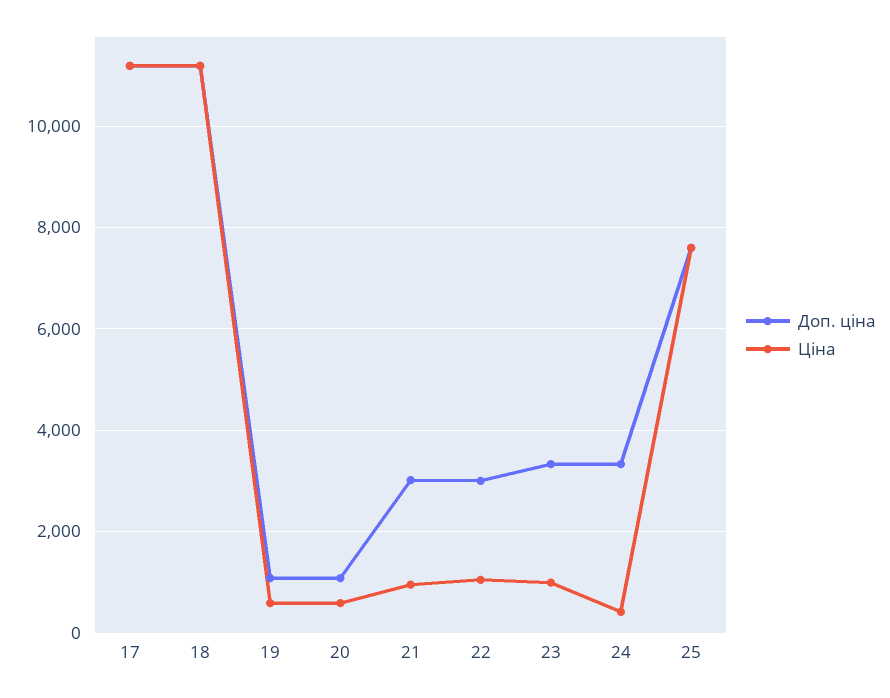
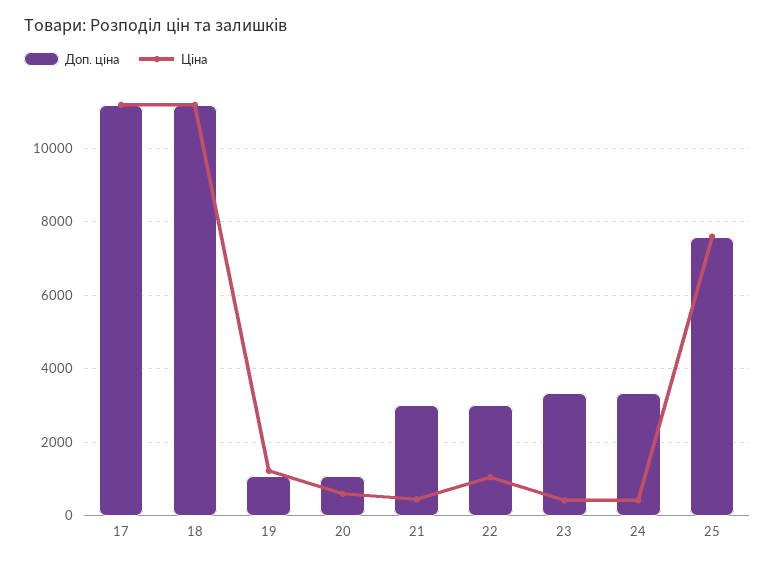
Ціна, 19: 600 -> 1200
Ціна, 21: 1000 -> 400
Ціна, 23: 1000 -> 400

